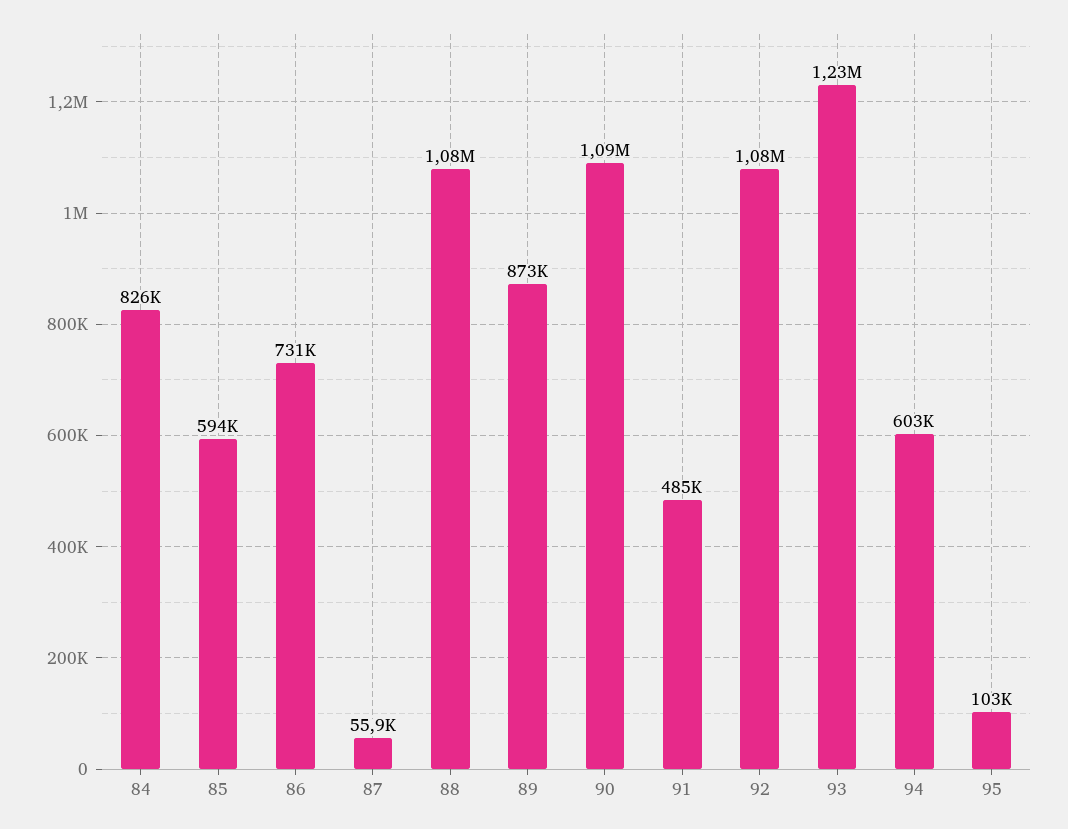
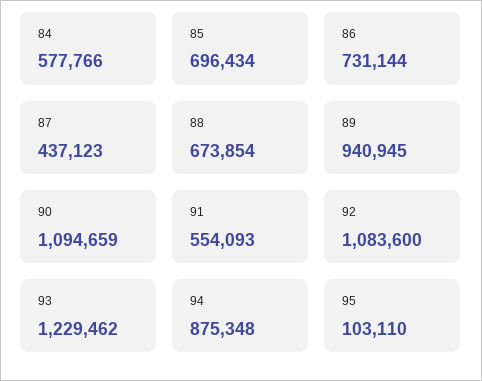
84: 826000 -> 577766
85: 594000 -> 696434
87: 55900 -> 437123
88: 1080000 -> 673854
89: 873000 -> 940945
91: 485000 -> 554093
94: 603000 -> 875348

